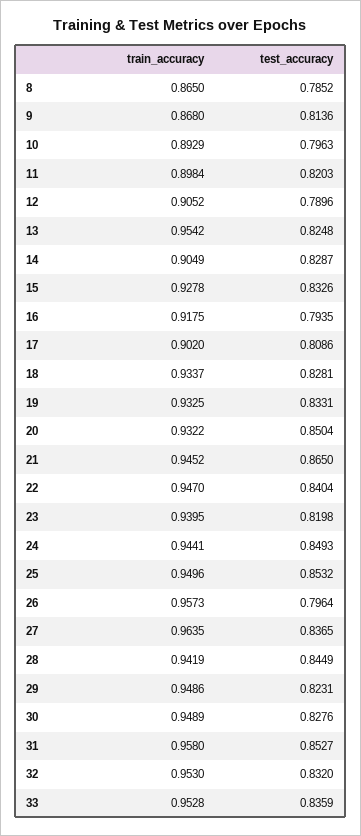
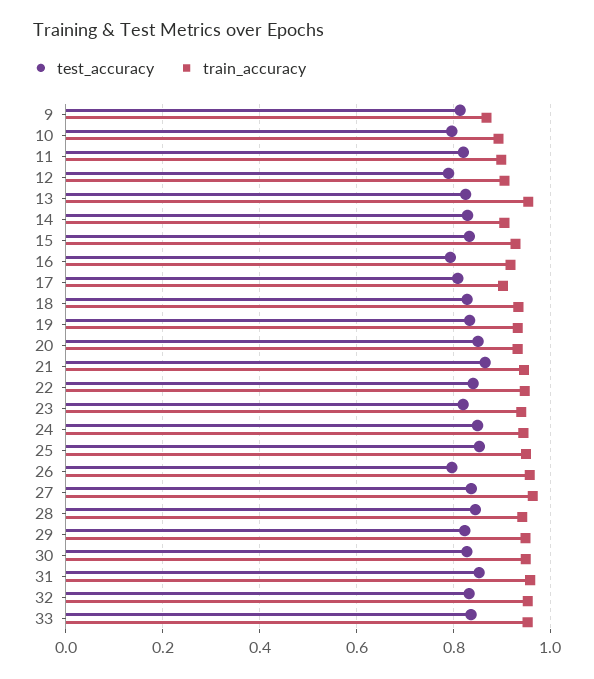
train_accuracy, 8: 0.865 -> none
test_accuracy, 8: 0.7852 -> none

